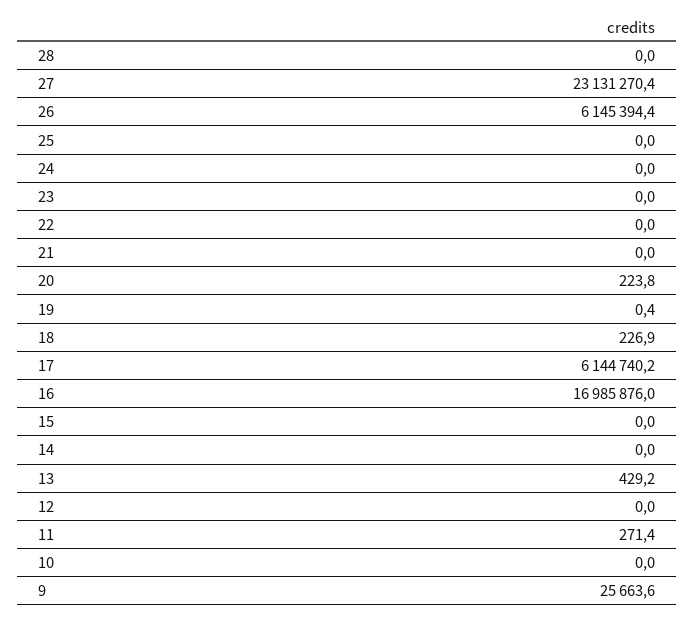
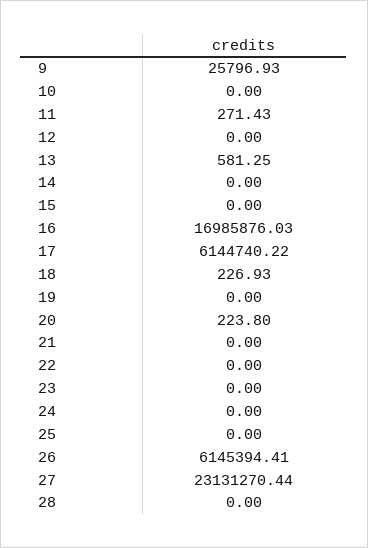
19: 0.4 -> 0
13: 429.2 -> 581.25
9: 25663.6 -> 25796.93

